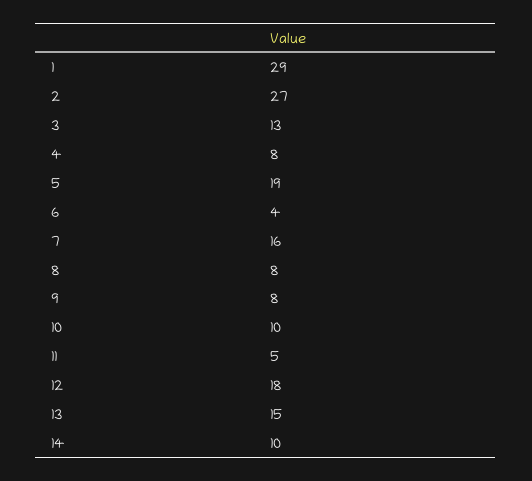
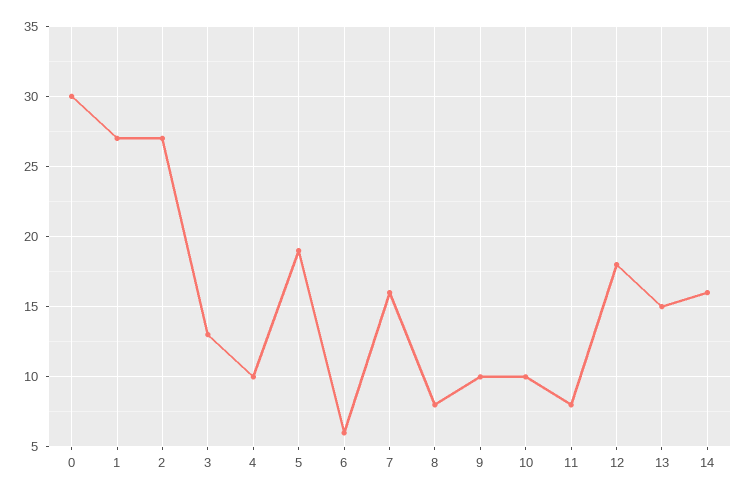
1: 29 -> 27
4: 8 -> 10
6: 4 -> 6
9: 8 -> 10
11: 5 -> 8
14: 10 -> 16
0: none -> 30

